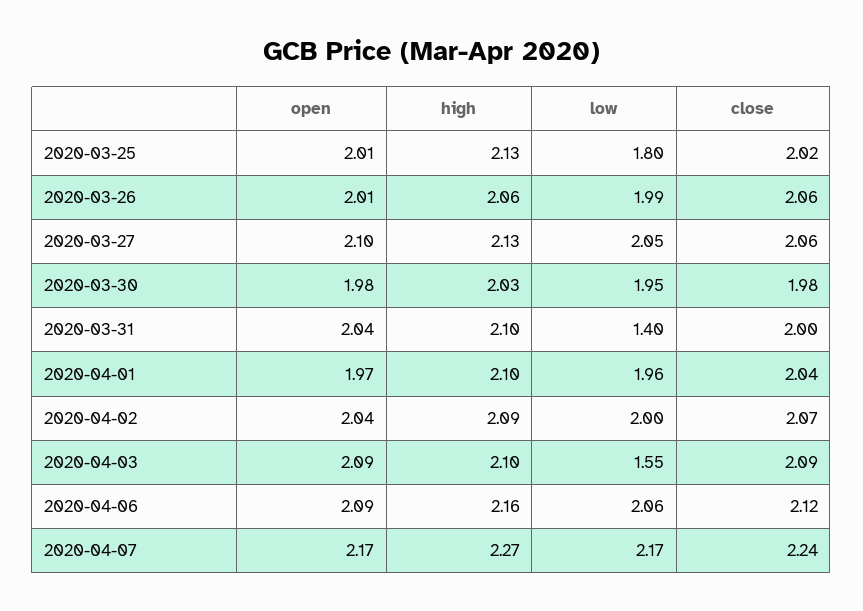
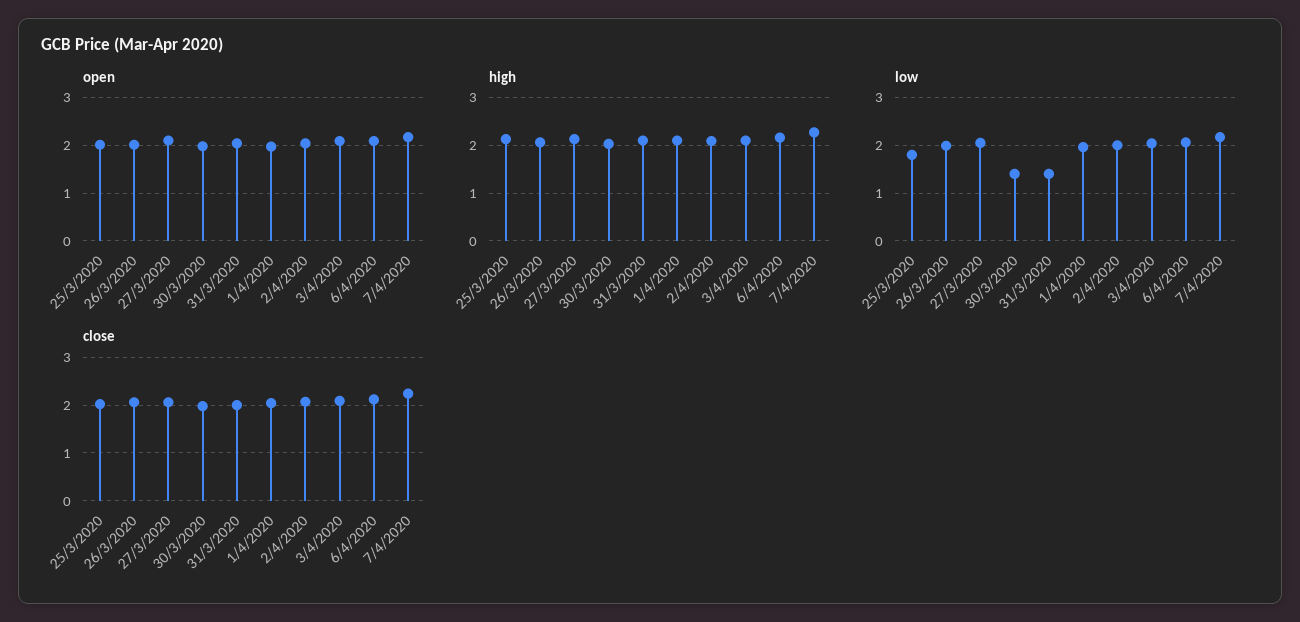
low, 2020-03-30: 1.95 -> 1.4
low, 2020-04-03: 1.55 -> 2

